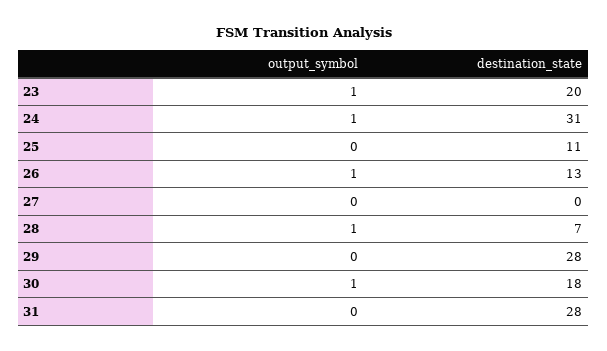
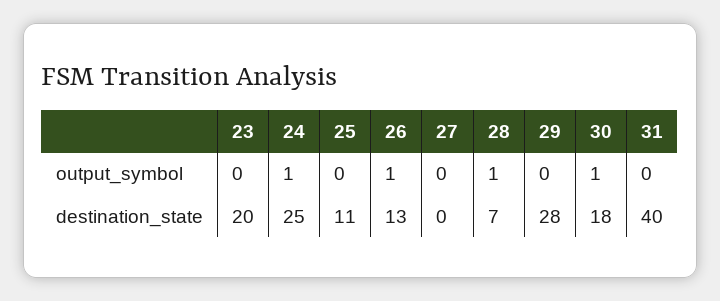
output_symbol, 23: 1 -> 0
destination_state, 24: 31 -> 25
destination_state, 31: 28 -> 40

